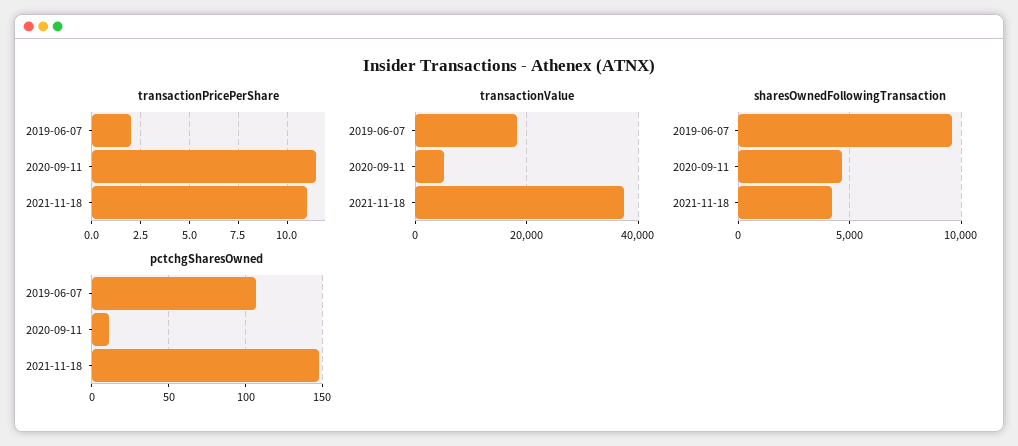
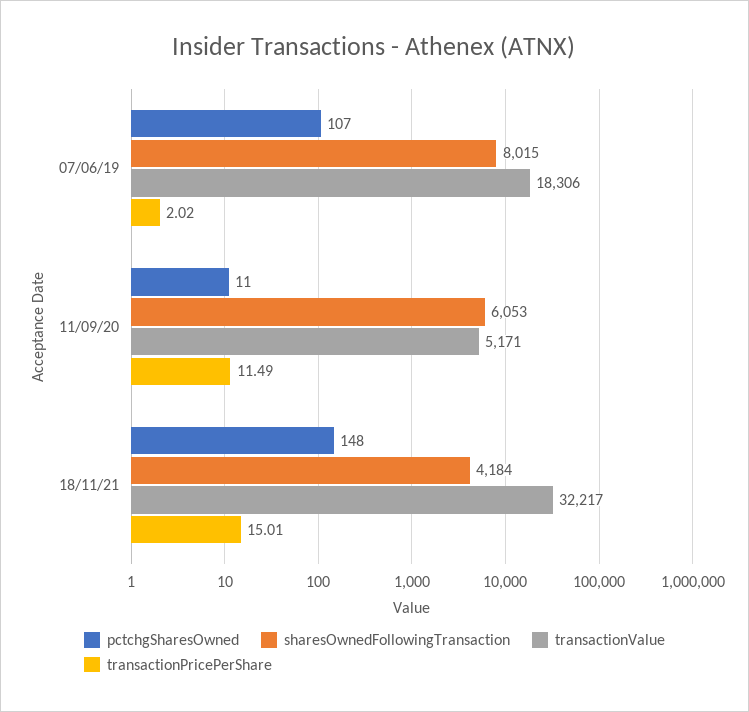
transactionPricePerShare, 2021-11-18: 11 -> 15.01
transactionValue, 2021-11-18: 38000 -> 32217
sharesOwnedFollowingTransaction, 2019-06-07: 9500 -> 8015
sharesOwnedFollowingTransaction, 2020-09-11: 4500 -> 6053

